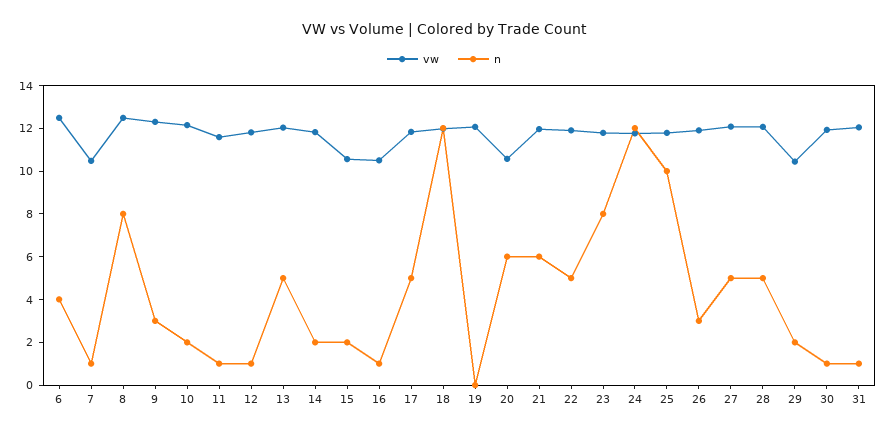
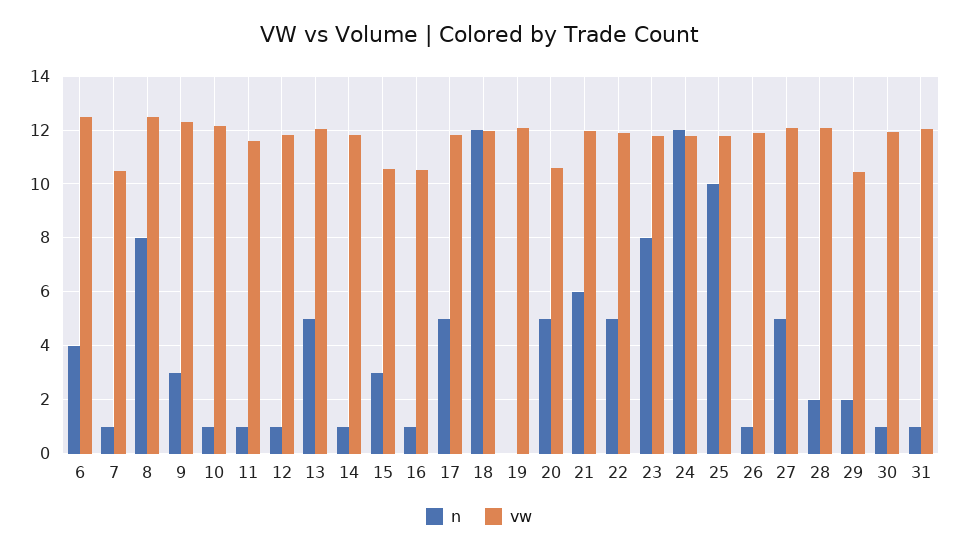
n, 10: 2 -> 1
n, 14: 2 -> 1
n, 15: 2 -> 3
n, 20: 6 -> 5
n, 26: 3 -> 1
n, 28: 5 -> 2

